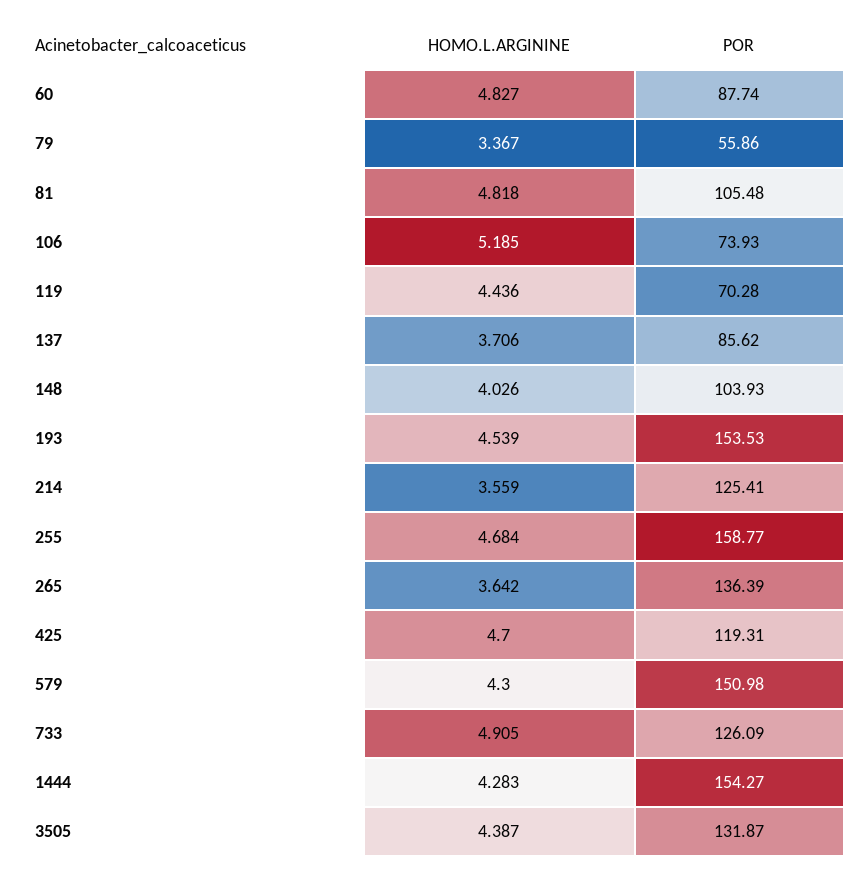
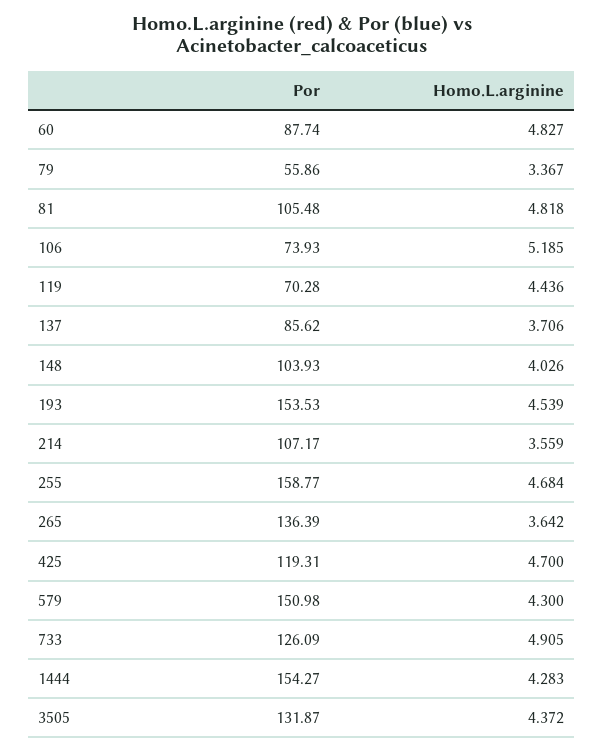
POR, 214: 125.41 -> 107.17
HOMO.L.ARGININE, 3505: 4.387 -> 4.372

